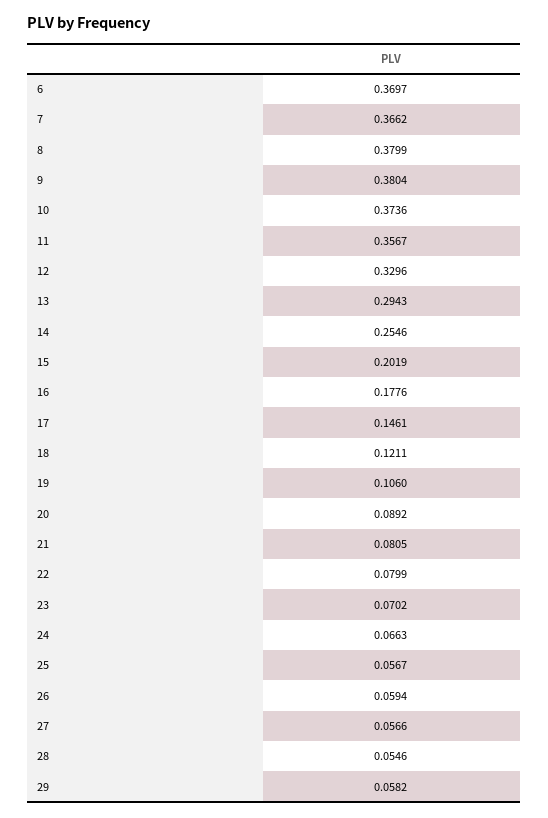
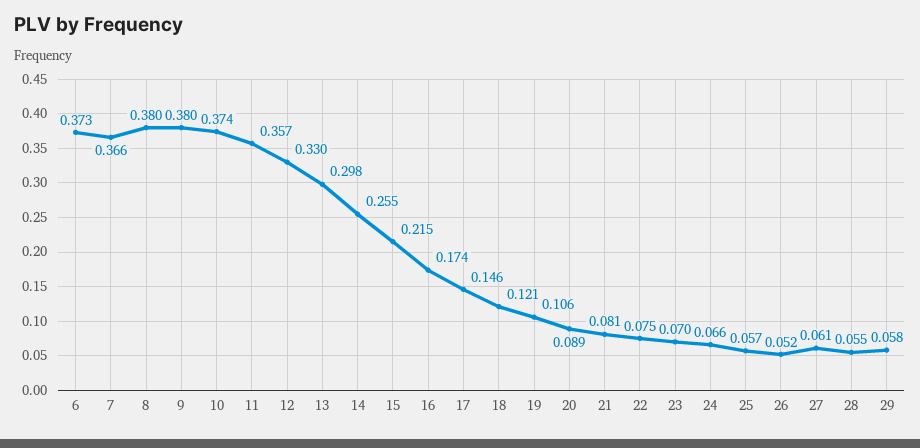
6: 0.3697 -> 0.373
13: 0.2943 -> 0.298
15: 0.2019 -> 0.215
16: 0.1776 -> 0.174
22: 0.0799 -> 0.075
26: 0.0594 -> 0.052
27: 0.0566 -> 0.061

